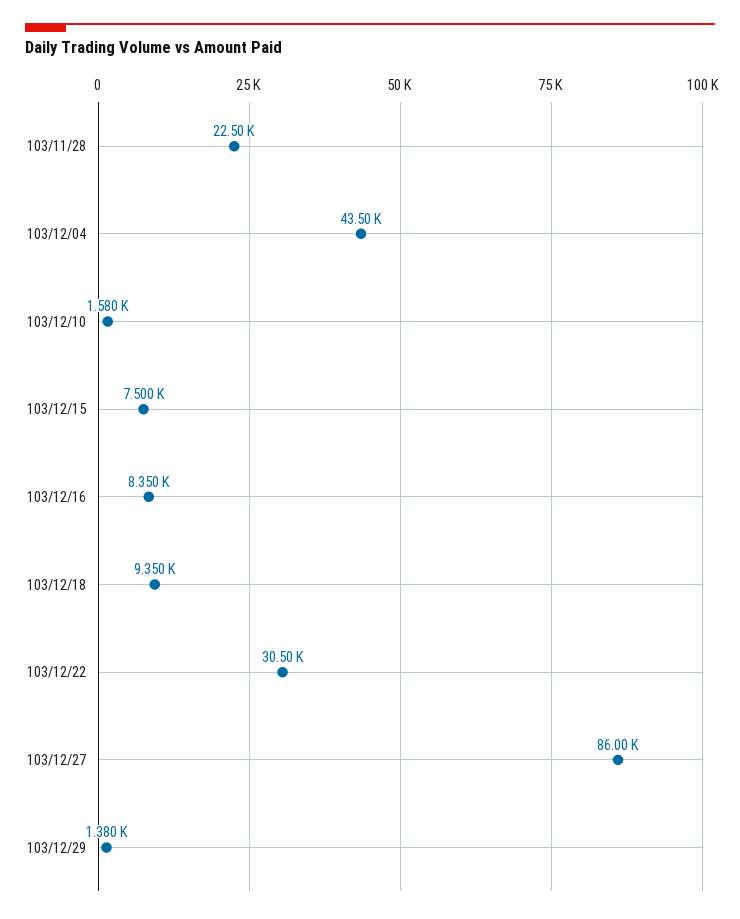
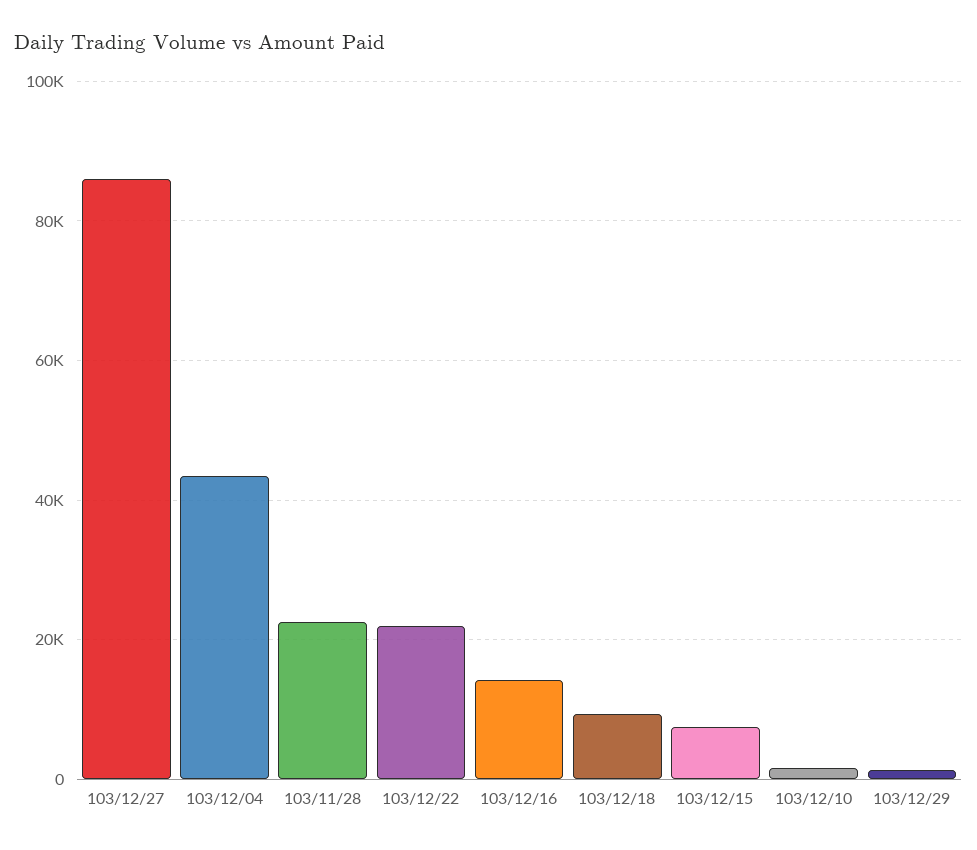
103/12/16: 8350 -> 14000
103/12/22: 30500 -> 22000

